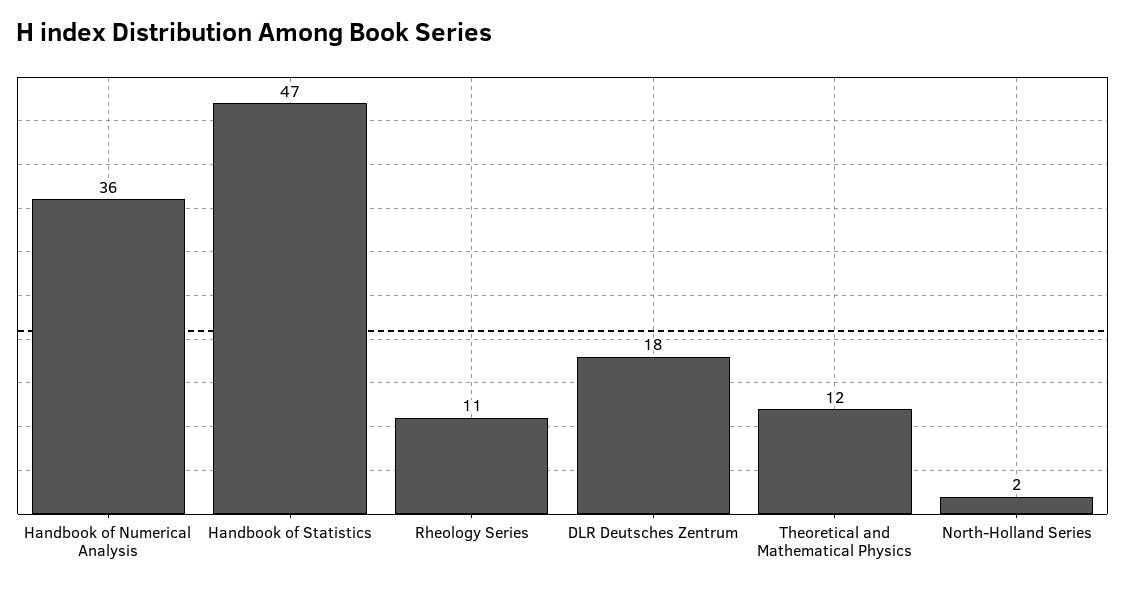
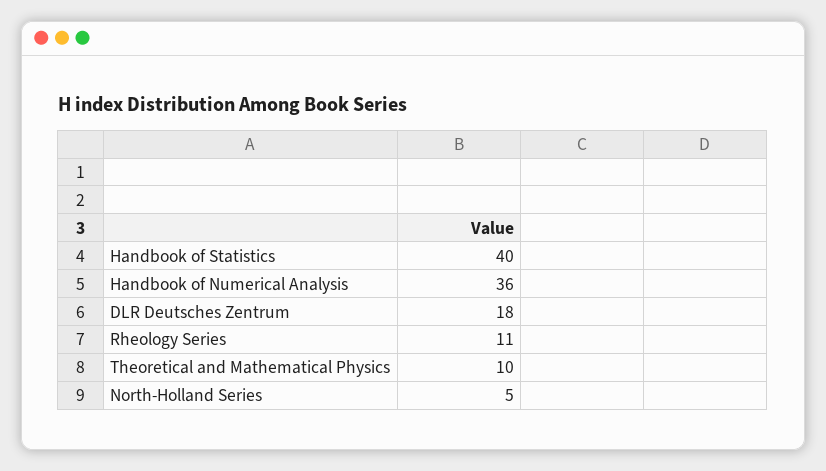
Handbook of Statistics: 47 -> 40
Theoretical and Mathematical Physics: 12 -> 10
North-Holland Series: 2 -> 5

